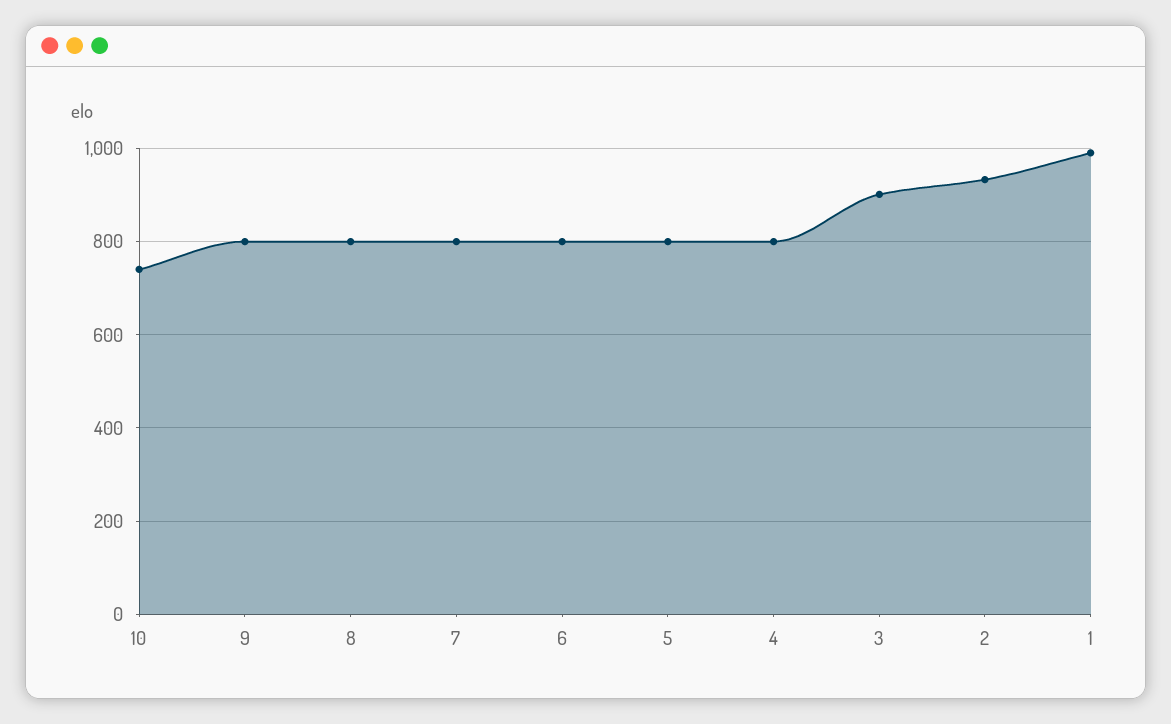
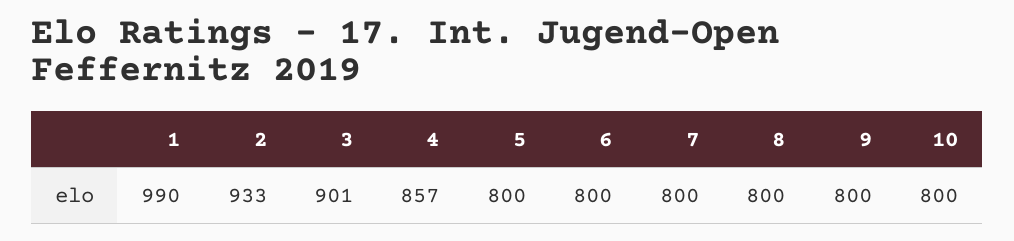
10: 740 -> 800
4: 800 -> 857

